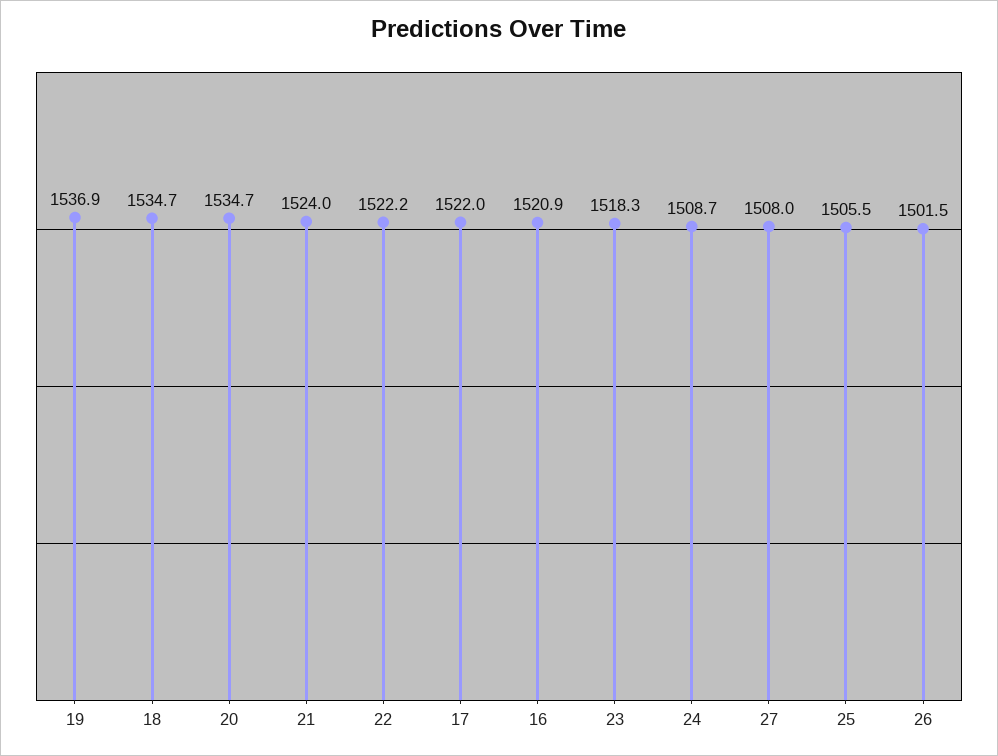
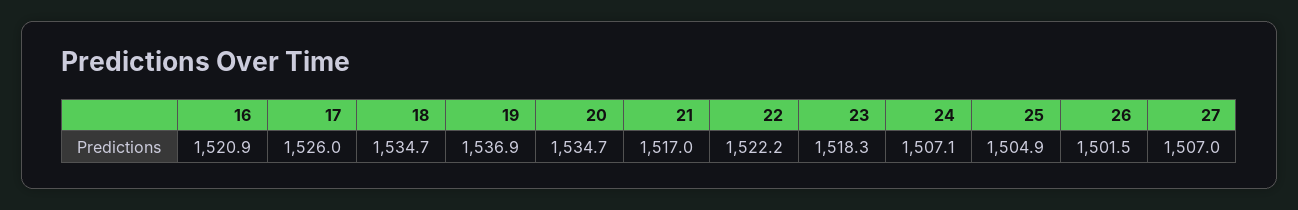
21: 1524 -> 1517
17: 1522 -> 1526
24: 1508.7 -> 1507.1
27: 1508 -> 1507
25: 1505.5 -> 1504.9

